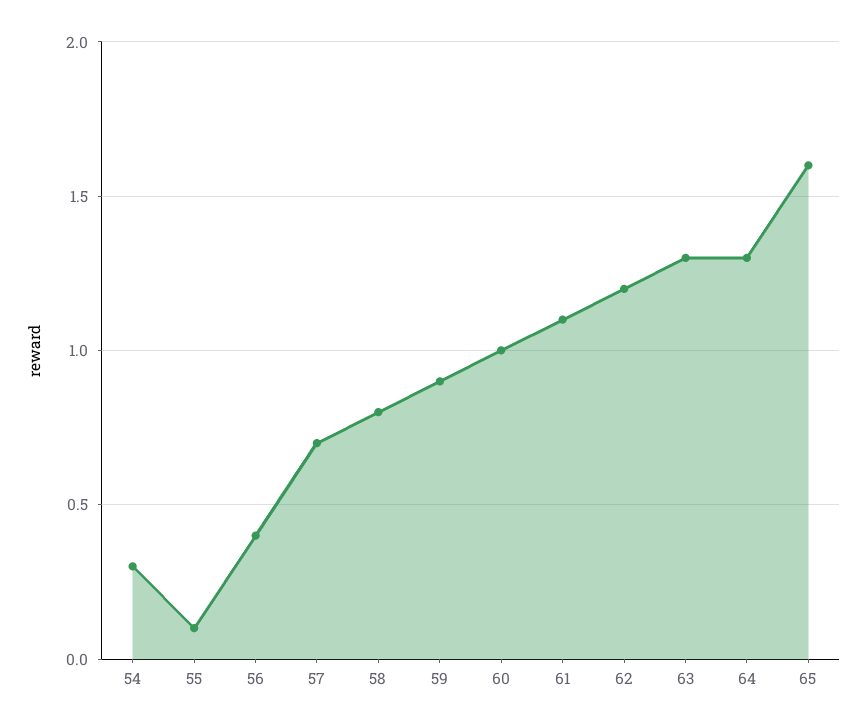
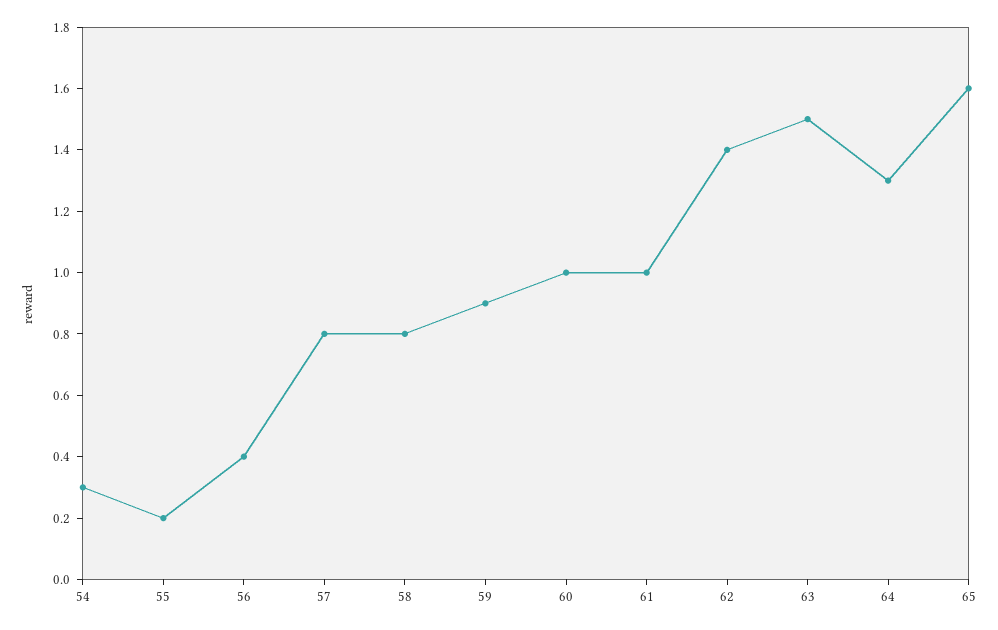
55: 0.1 -> 0.2
57: 0.7 -> 0.8
61: 1.1 -> 1
62: 1.2 -> 1.4
63: 1.3 -> 1.5

